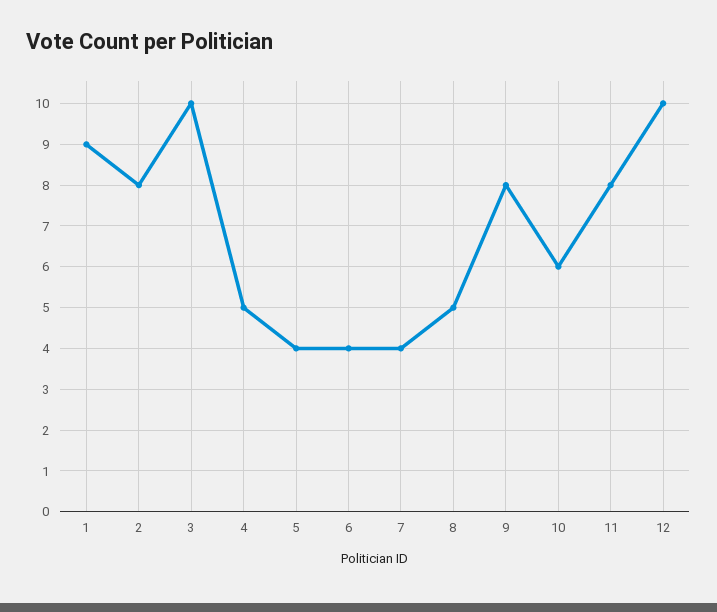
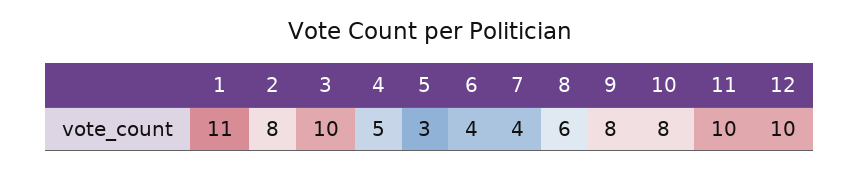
1: 9 -> 11
5: 4 -> 3
8: 5 -> 6
10: 6 -> 8
11: 8 -> 10

